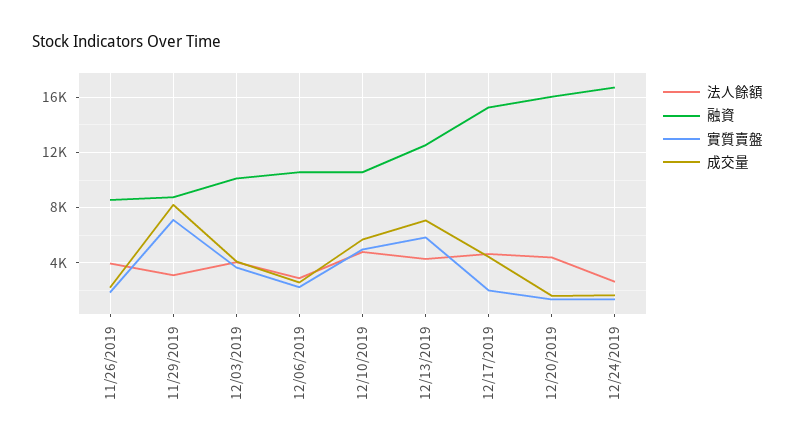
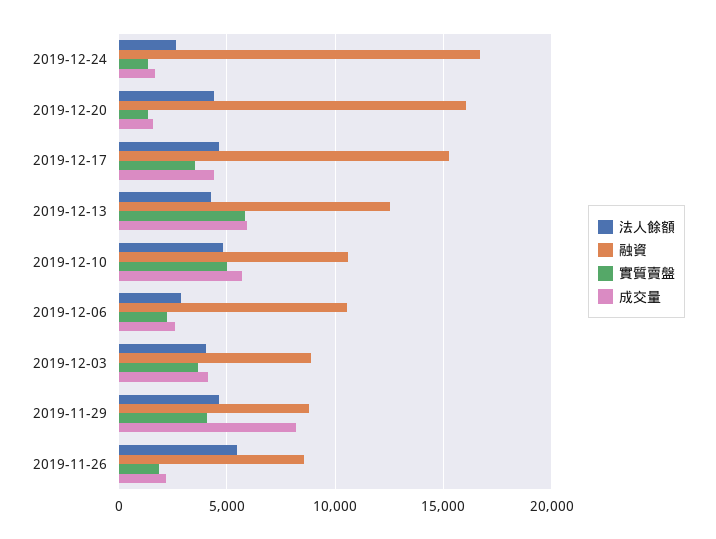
法人餘額, 11/26/2019: 4000 -> 5500
法人餘額, 11/29/2019: 3000 -> 4500
實質賣盤, 11/29/2019: 7000 -> 4000
融資, 12/03/2019: 10000 -> 9000
成交量, 12/13/2019: 7000 -> 6000
實質賣盤, 12/17/2019: 2000 -> 3500

